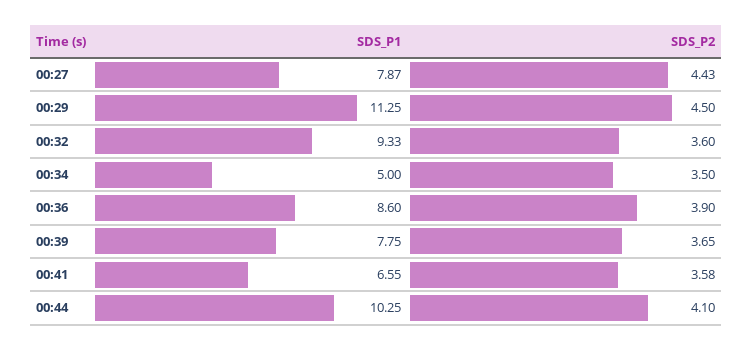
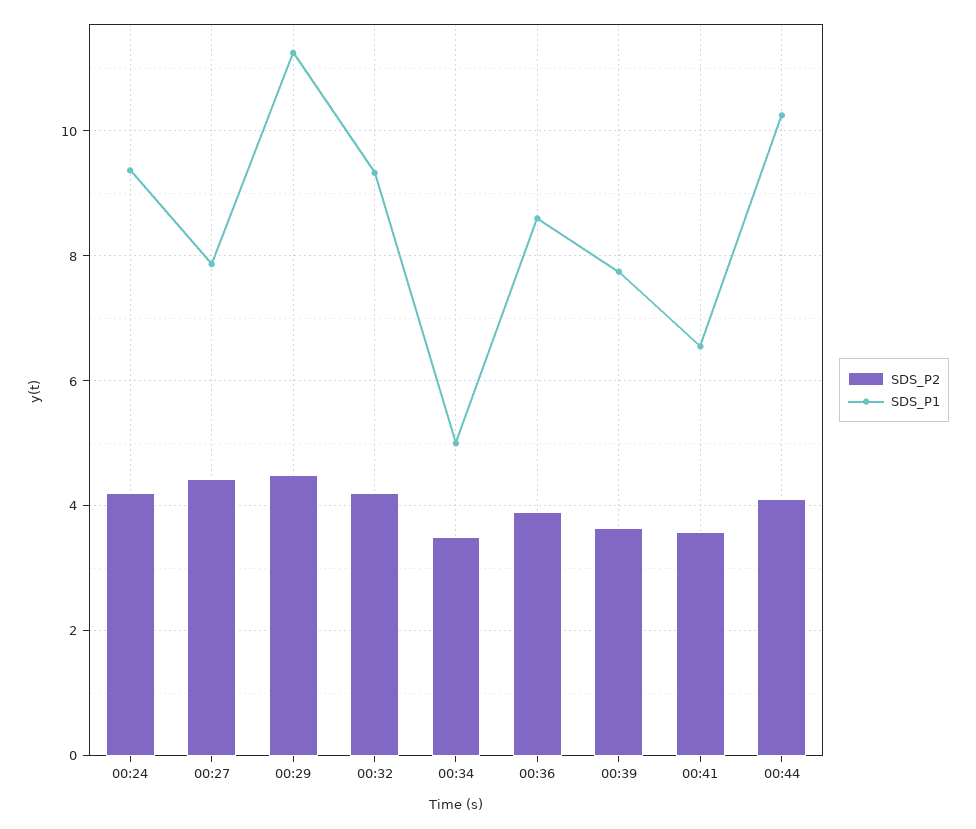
SDS_P2, 00:32: 3.6 -> 4.2
SDS_P2, 00:24: none -> 4.2
SDS_P1, 00:24: none -> 9.4

